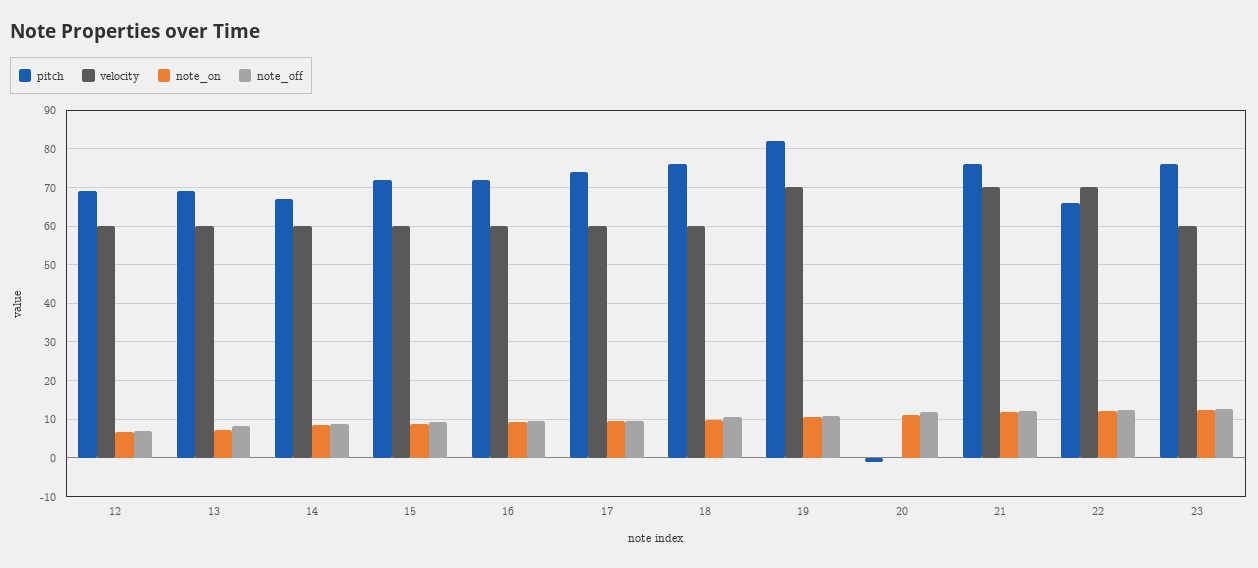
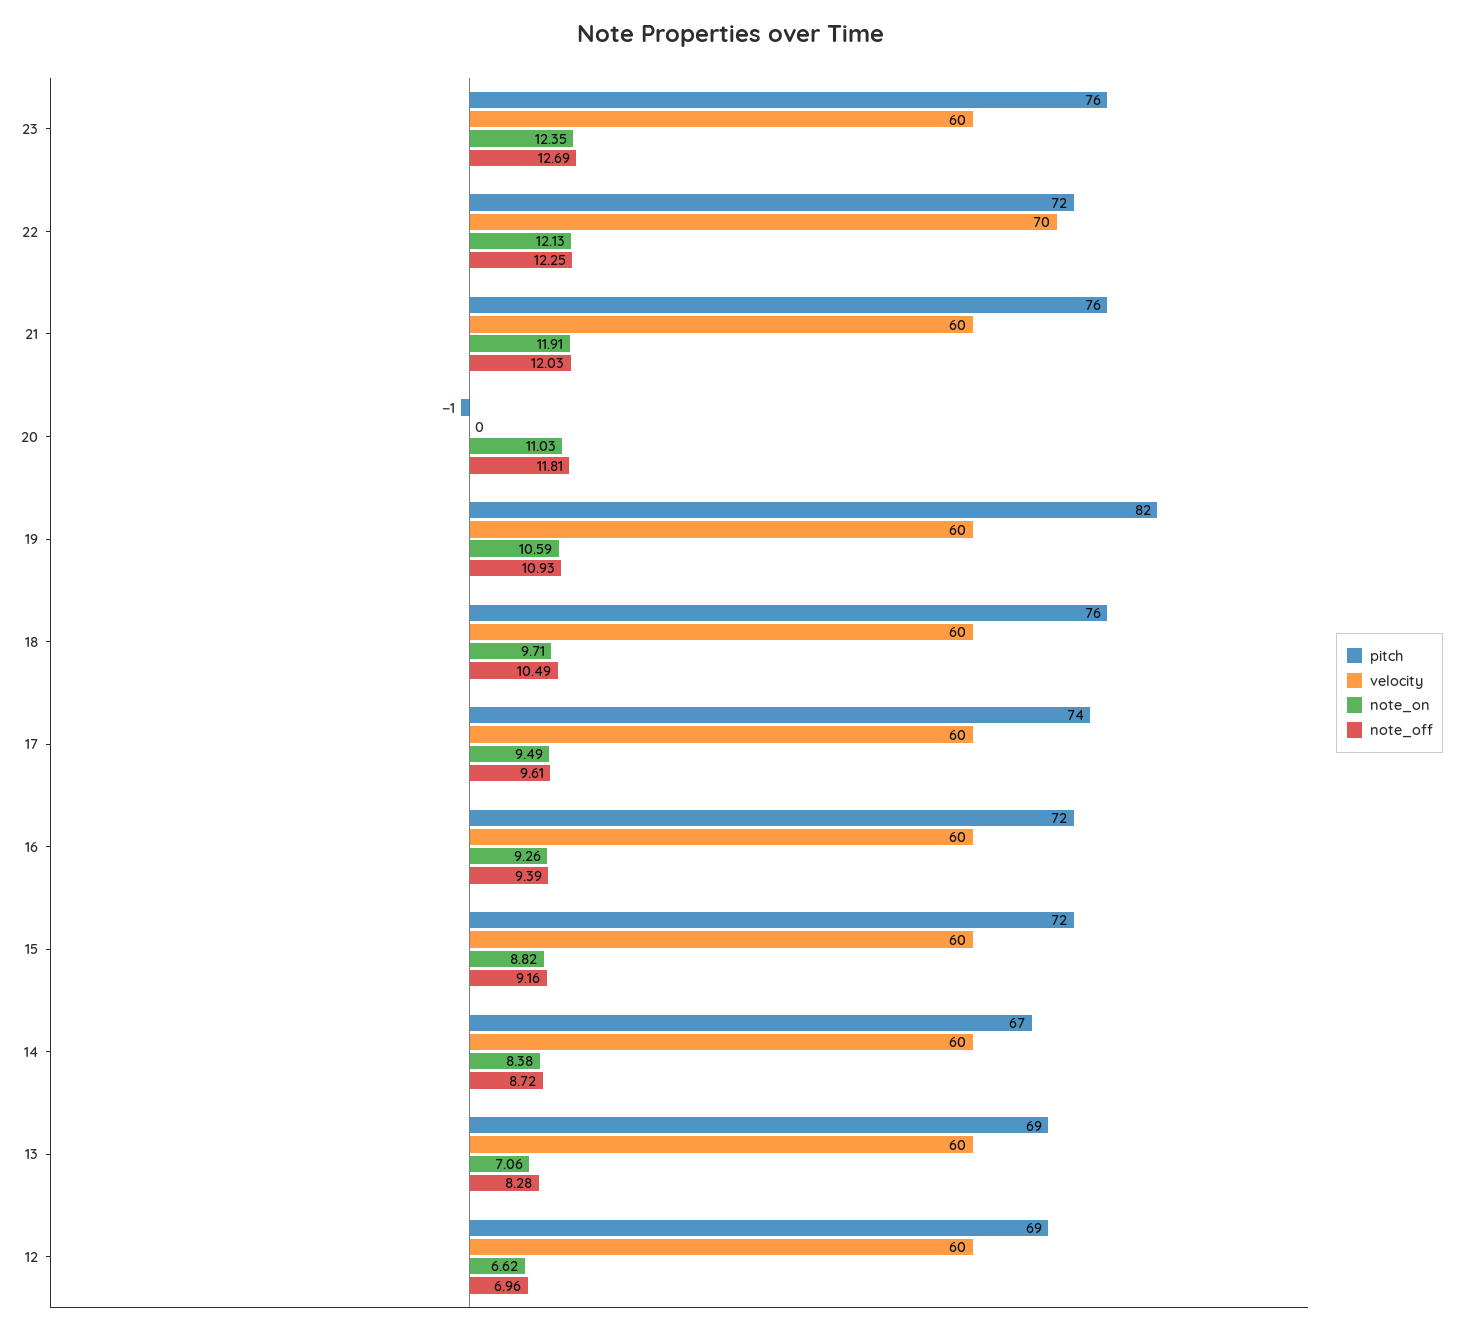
velocity, 19: 70 -> 60
velocity, 21: 70 -> 60
pitch, 22: 66 -> 72

